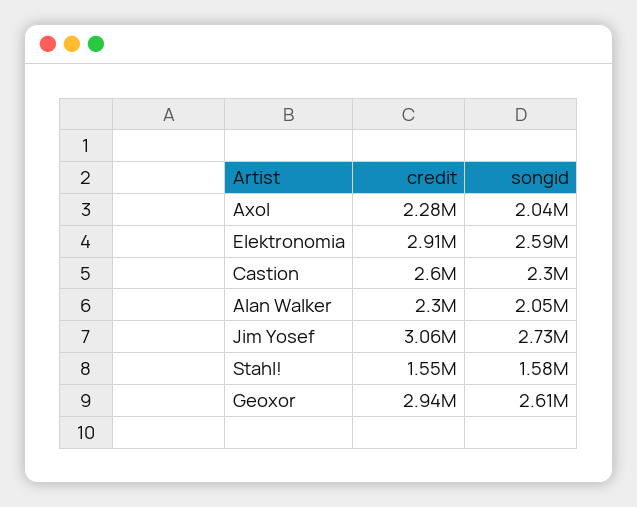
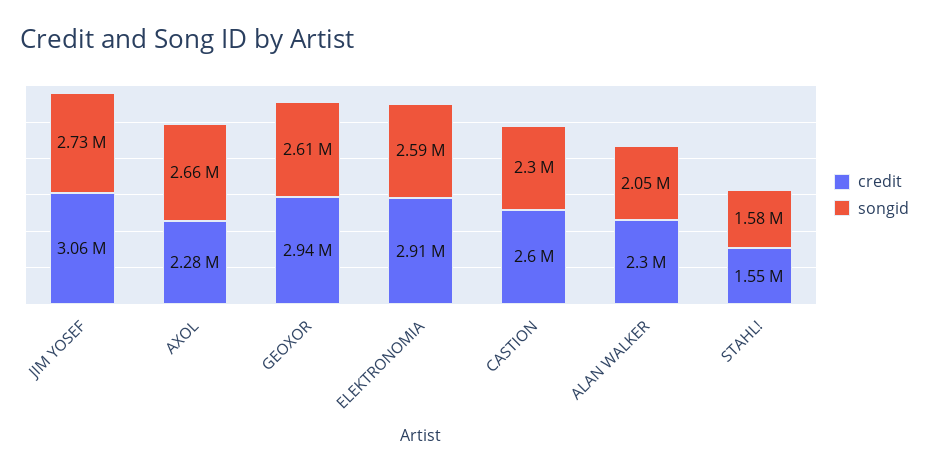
songid, Axol: 2040000 -> 2660000

